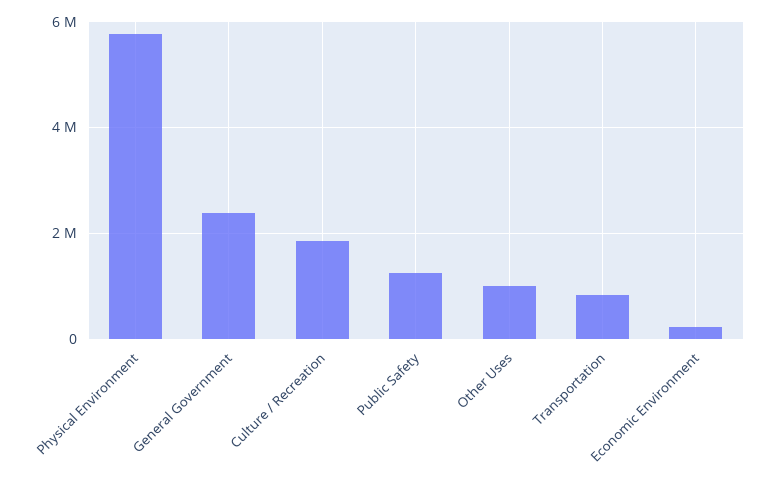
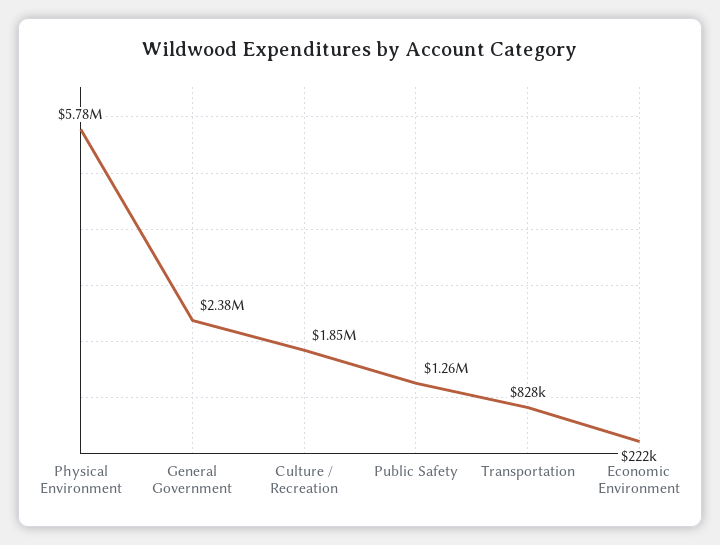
Other Uses: 1000000 -> none

